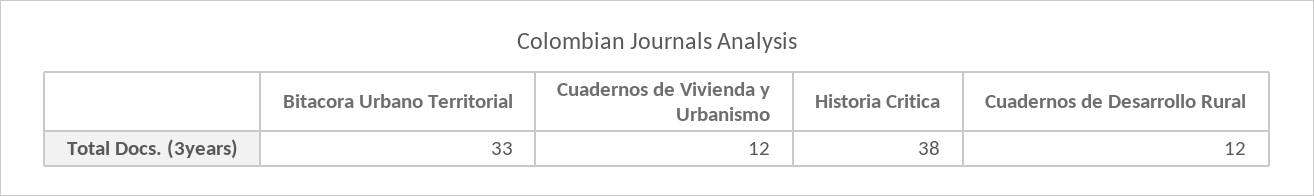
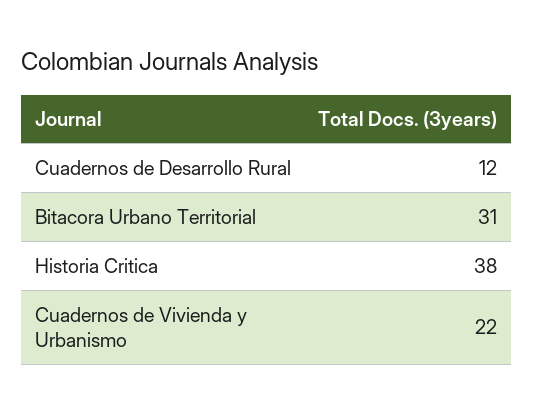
Bitacora Urbano Territorial: 33 -> 31
Cuadernos de Vivienda y Urbanismo: 12 -> 22

